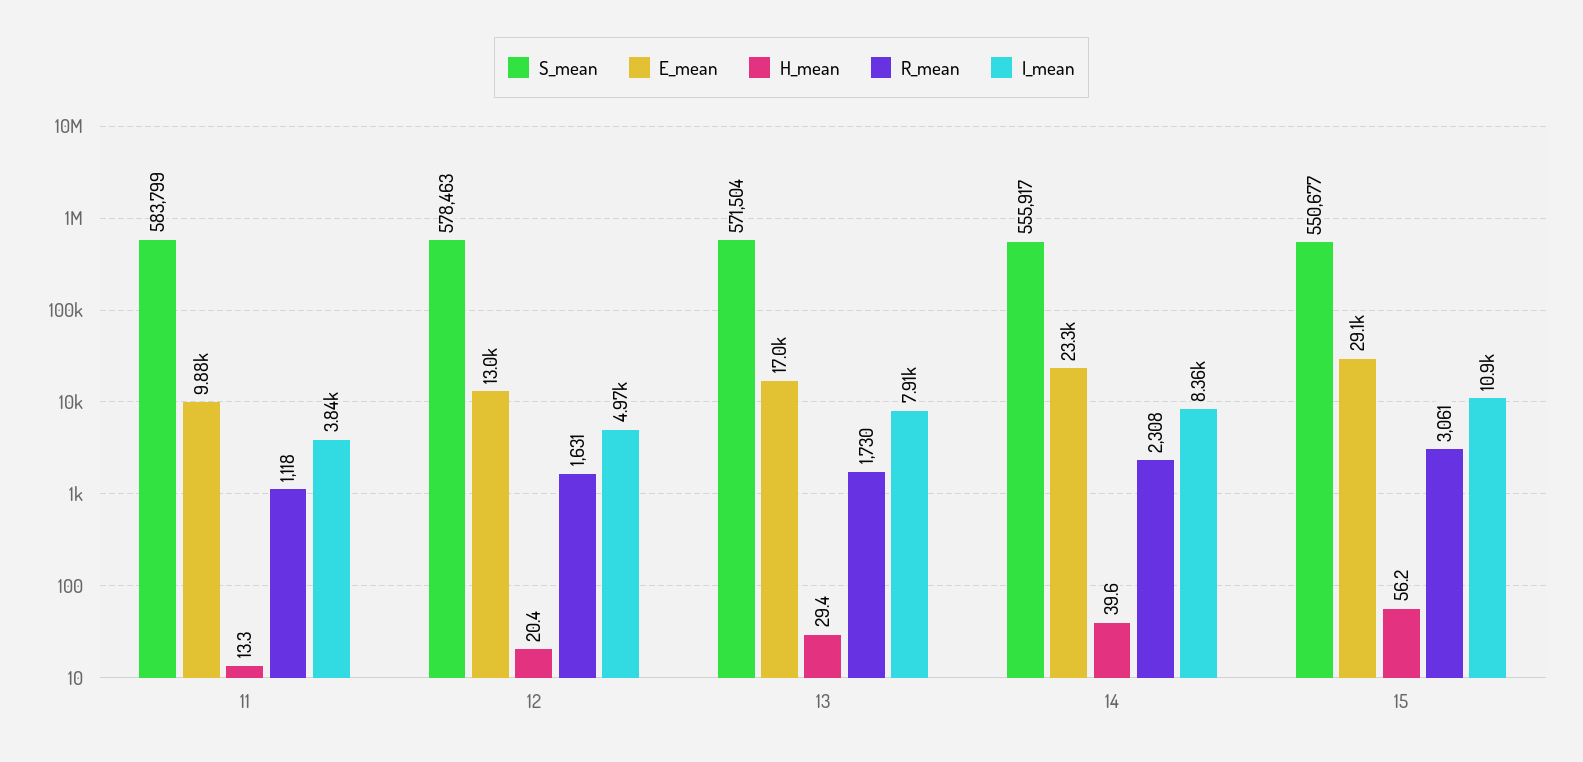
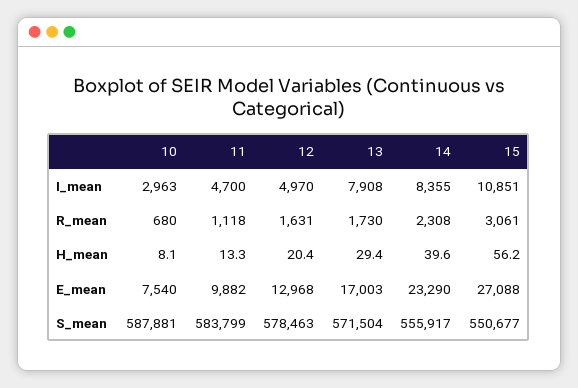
I_mean, 11: 3840 -> 4700
E_mean, 15: 29100 -> 27088
I_mean, 10: none -> 2963
R_mean, 10: none -> 680
H_mean, 10: none -> 8.1
E_mean, 10: none -> 7540
S_mean, 10: none -> 587881

